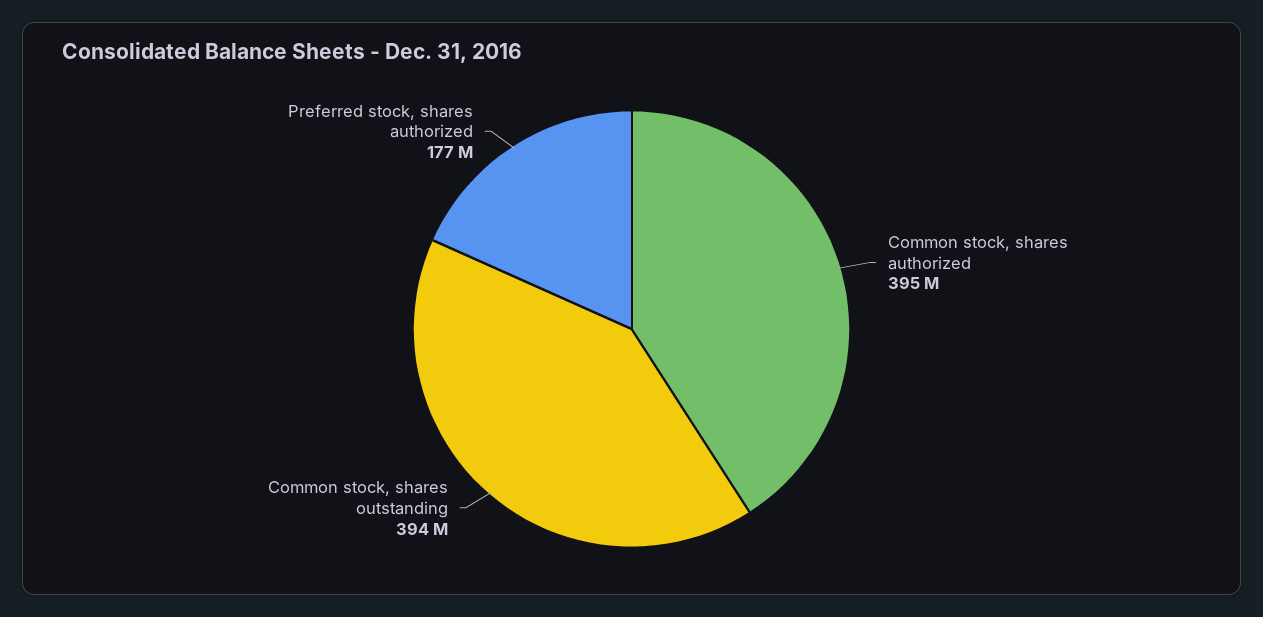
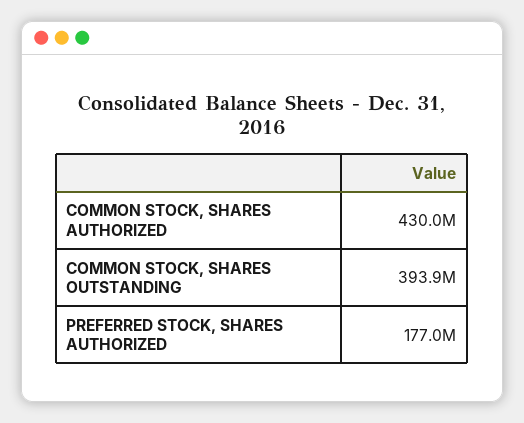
Common stock, shares authorized: 395000000 -> 430000000

